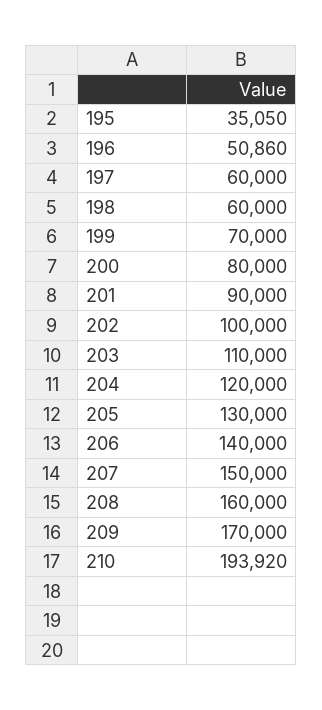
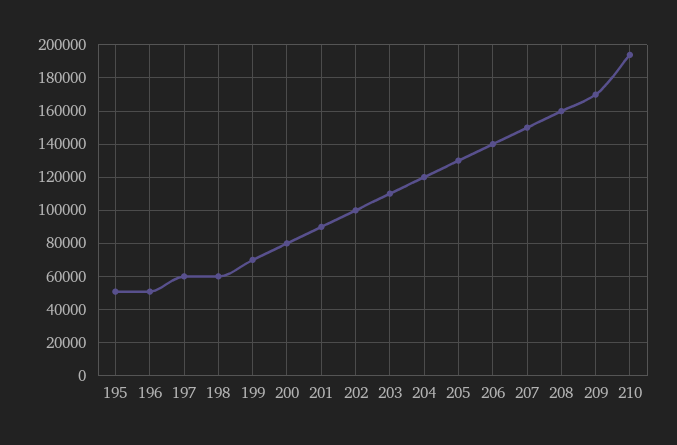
195: 35050 -> 50000

